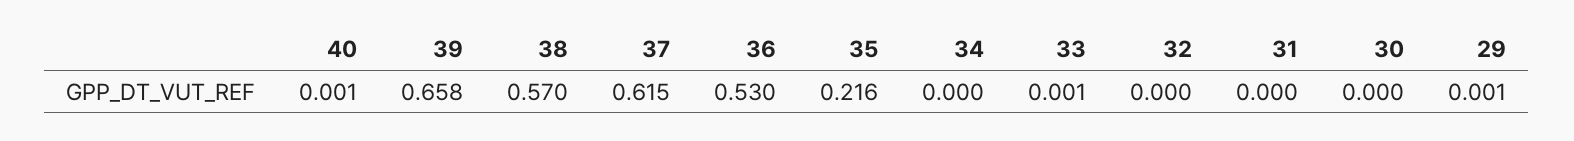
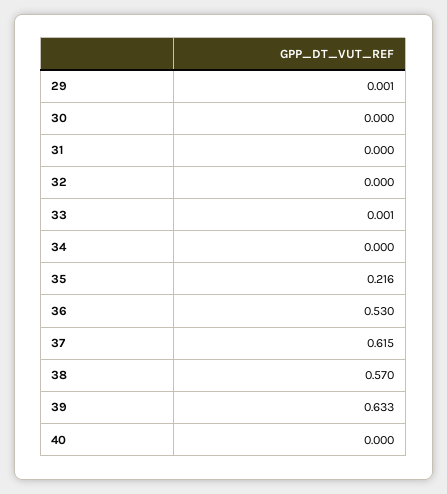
40: 0.001 -> 0
39: 0.658 -> 0.633

